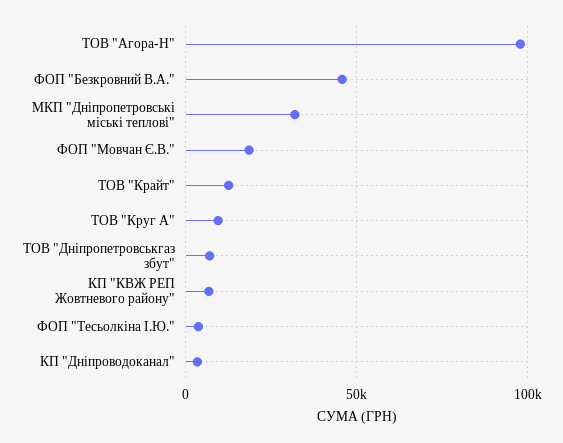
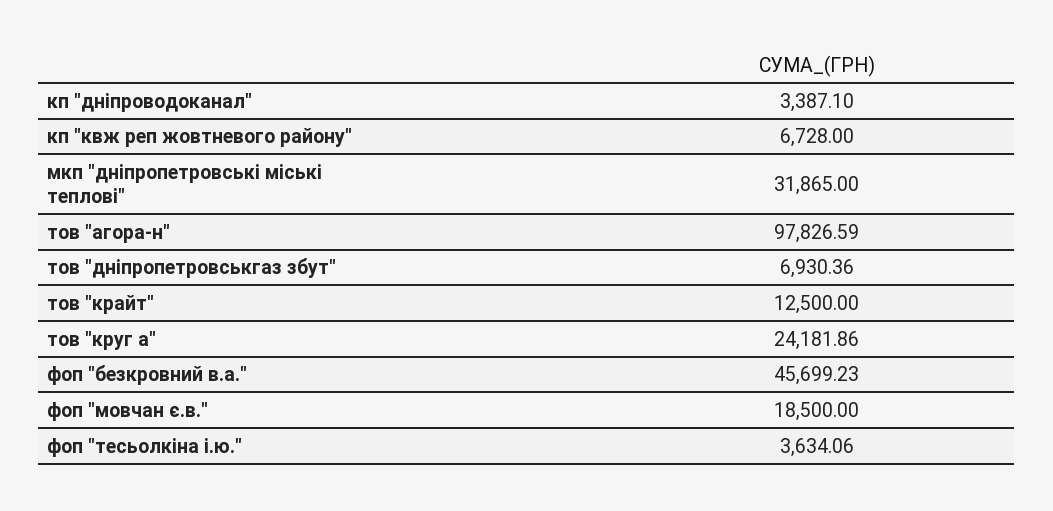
ТОВ "Круг А": 10000 -> 24181.86

